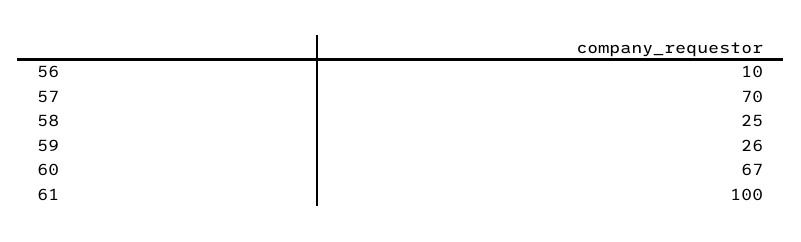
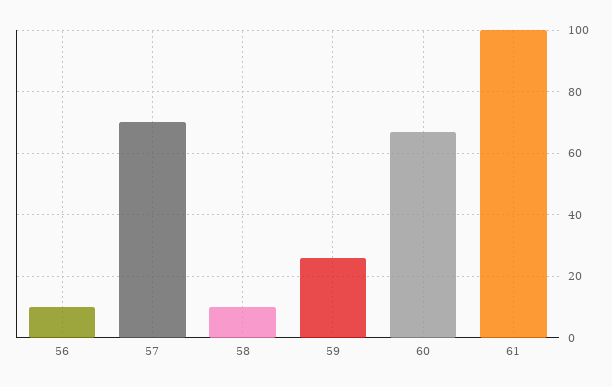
58: 25 -> 10

